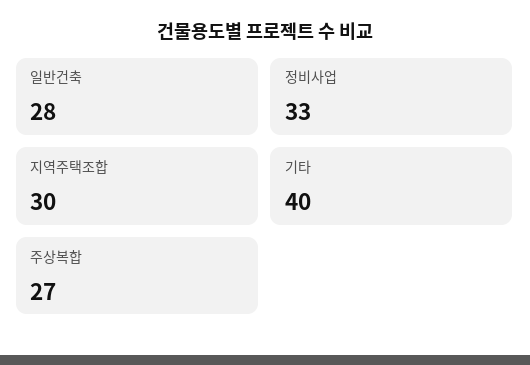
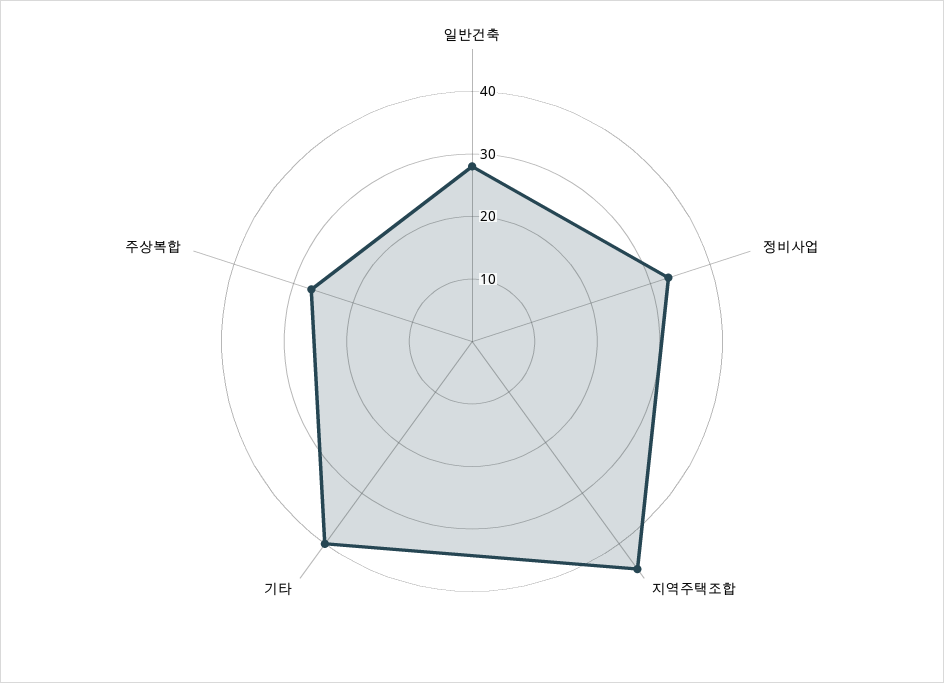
지역주택조합: 30 -> 45

